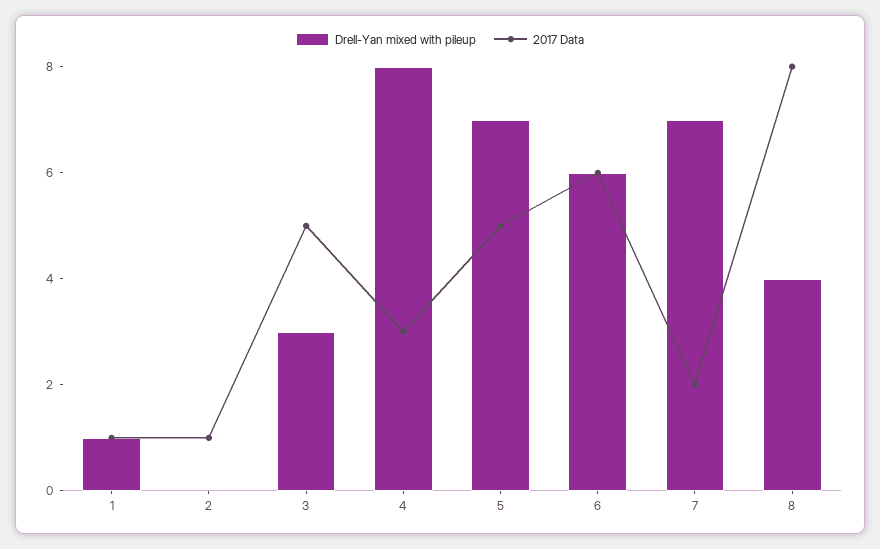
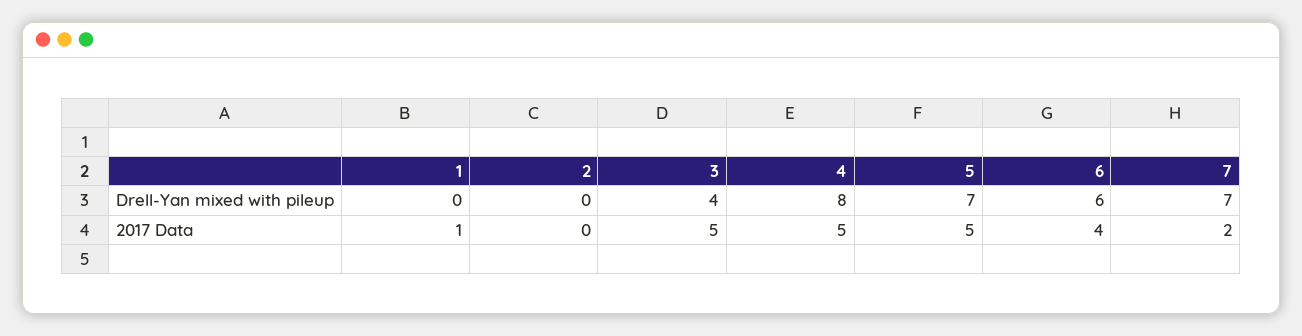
Drell-Yan mixed with pileup, 1: 1 -> 0
2017 Data, 2: 1 -> 0
Drell-Yan mixed with pileup, 3: 3 -> 4
2017 Data, 4: 3 -> 5
2017 Data, 6: 6 -> 4
Drell-Yan mixed with pileup, 8: 4 -> none
2017 Data, 8: 8 -> none

